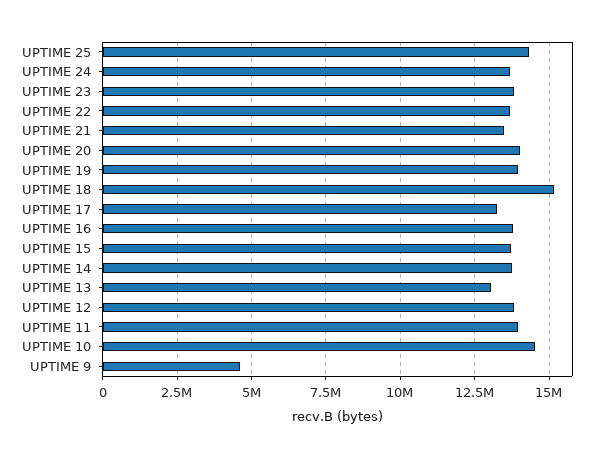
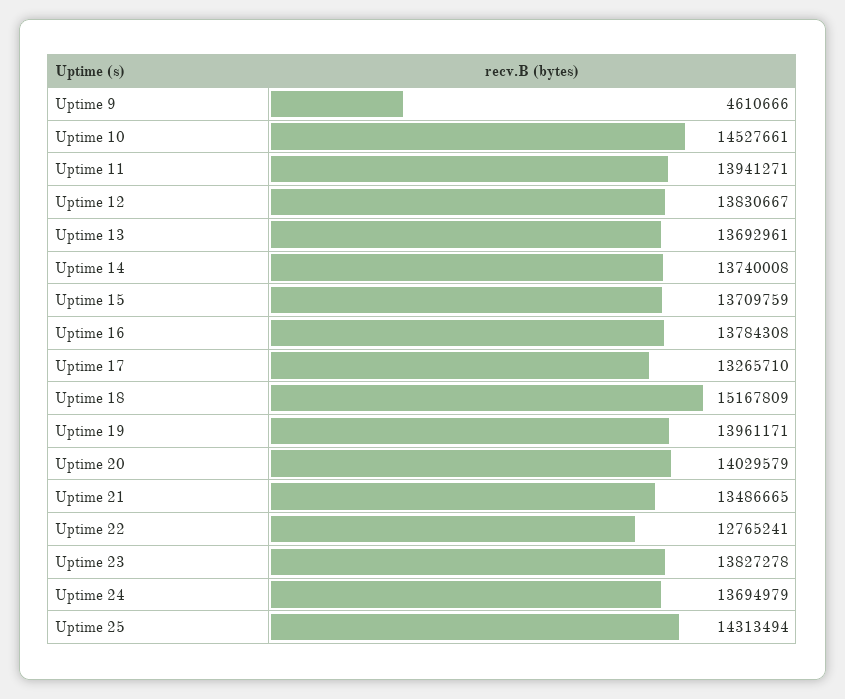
UPTIME 22: 13750000 -> 12765241
UPTIME 13: 13000000 -> 13692961

